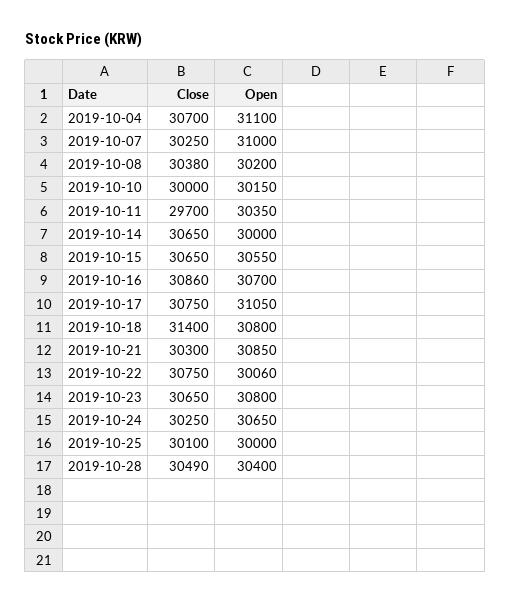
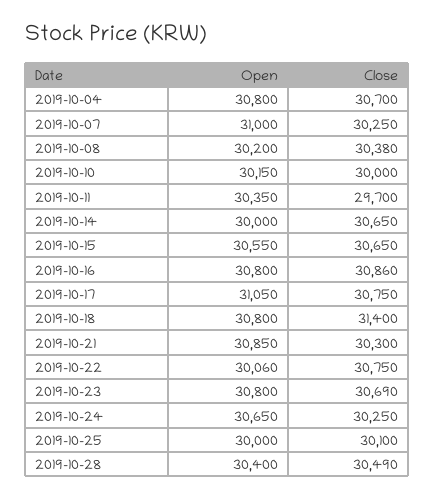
Open, 2019-10-04: 31100 -> 30800
Open, 2019-10-16: 30700 -> 30800
Close, 2019-10-23: 30650 -> 30690

